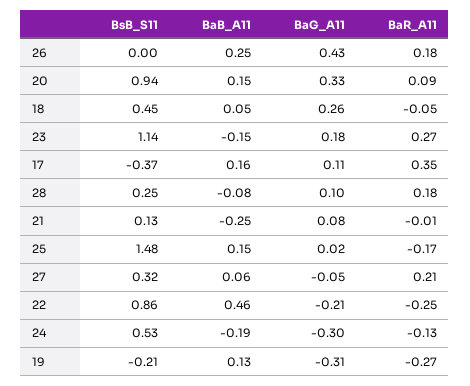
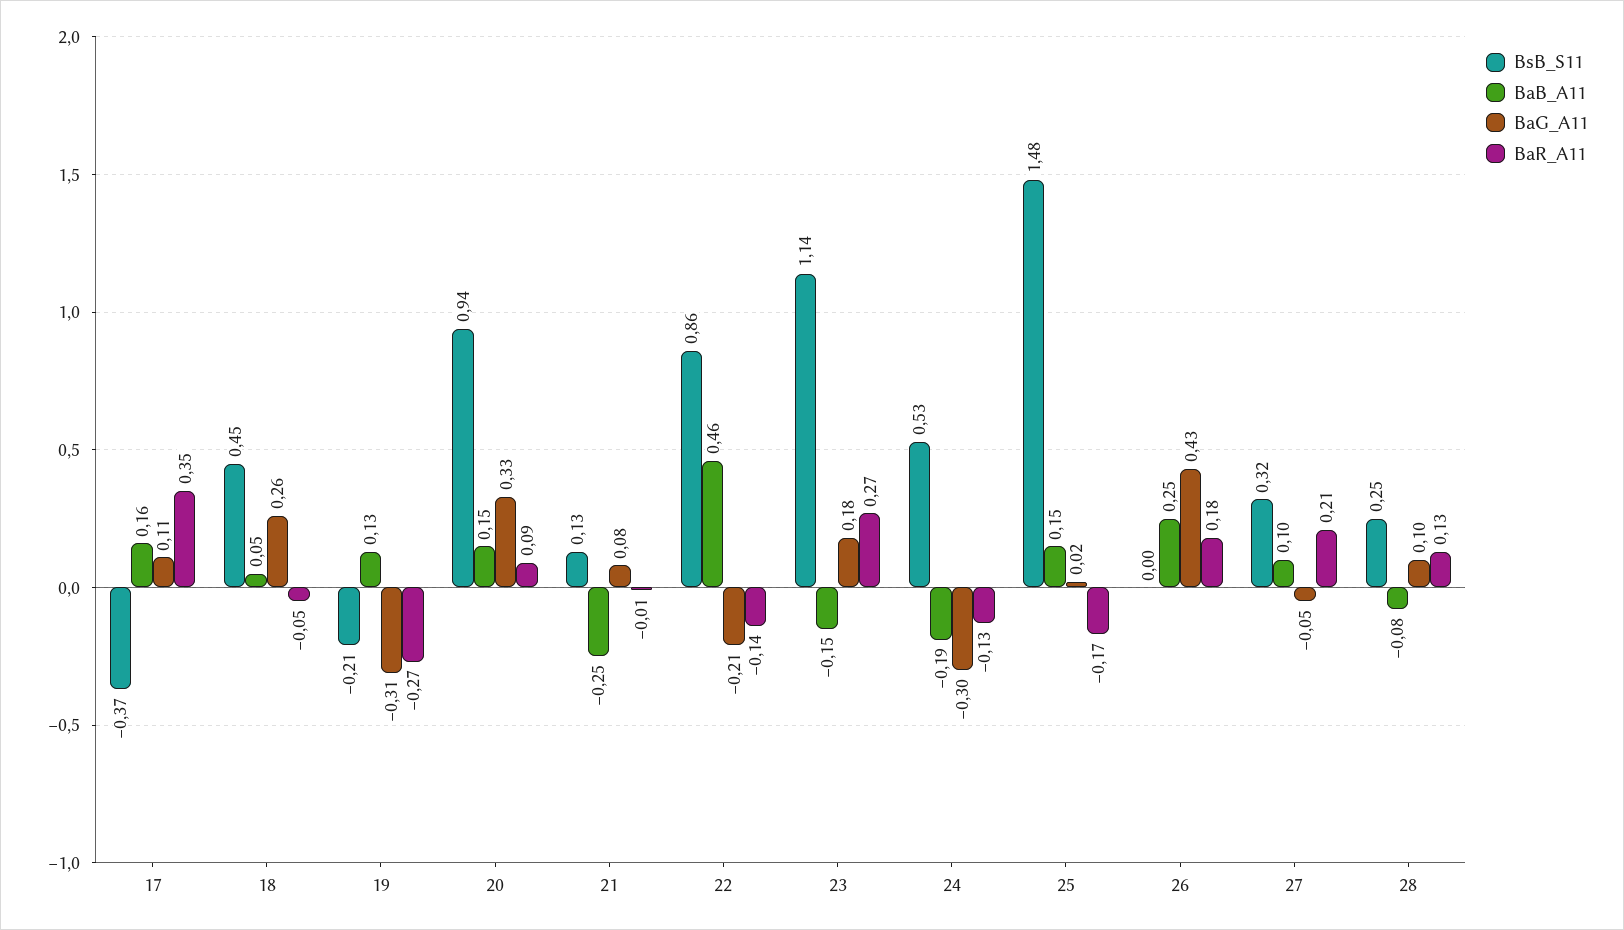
BaR_A11, 28: 0.18 -> 0.13
BaB_A11, 27: 0.06 -> 0.1
BaR_A11, 22: -0.25 -> -0.14

